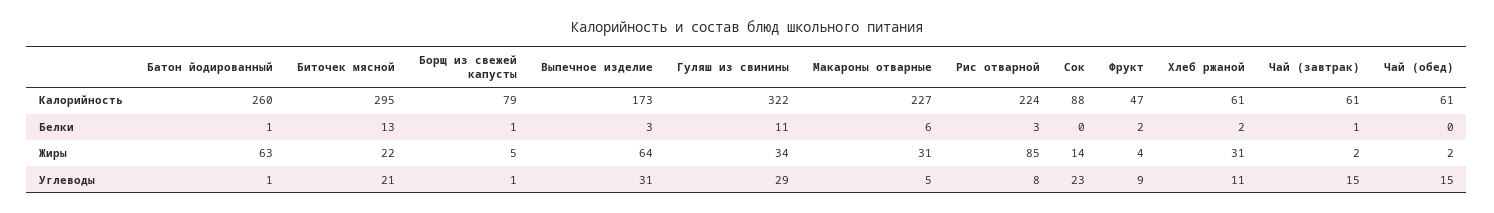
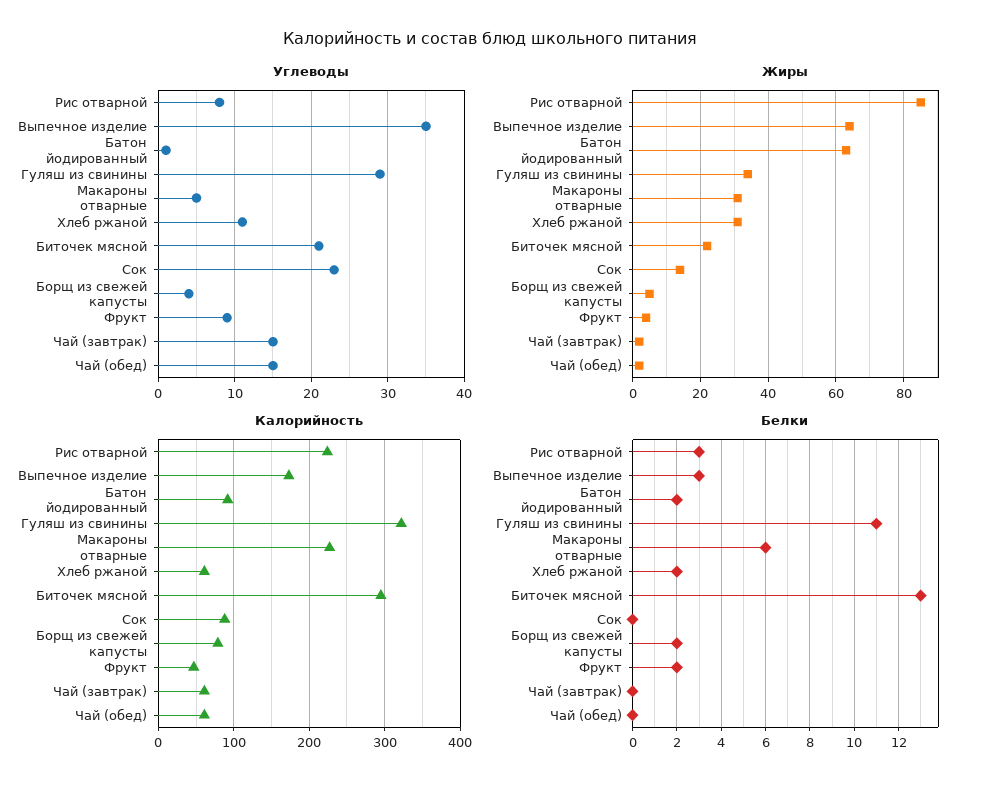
Калорийность, Батон йодированный: 260 -> 90
Белки, Батон йодированный: 1 -> 2
Белки, Борщ из свежей капусты: 1 -> 2
Белки, Чай (завтрак): 1 -> 0
Углеводы, Борщ из свежей капусты: 1 -> 4
Углеводы, Выпечное изделие: 31 -> 35

